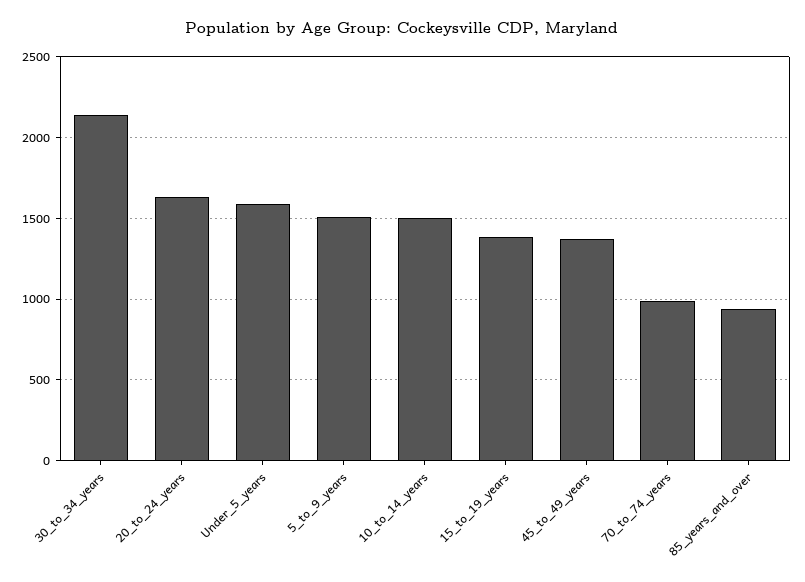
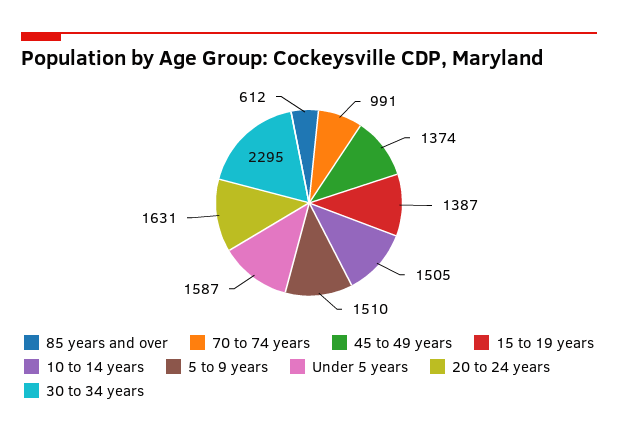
30_to_34_years: 2150 -> 2295
85_years_and_over: 950 -> 612

